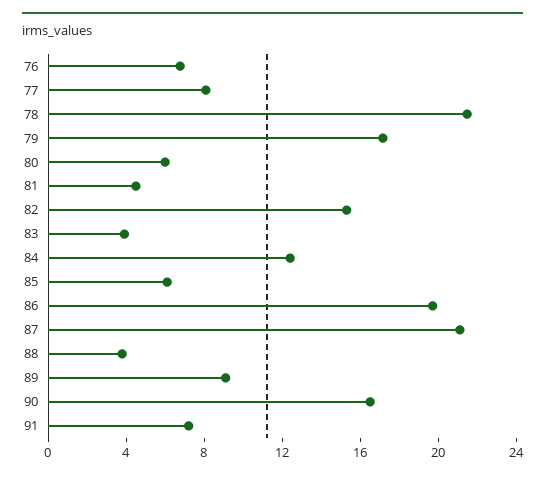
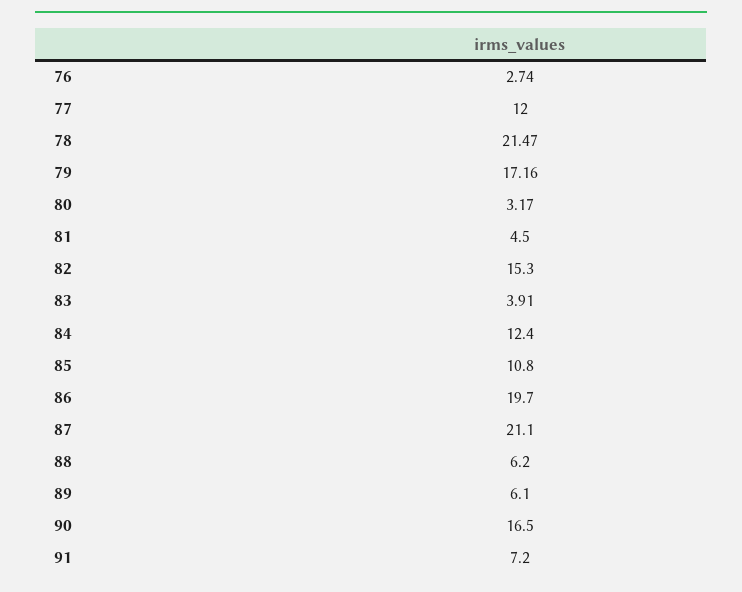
76: 7 -> 2.74
77: 8 -> 12
80: 6 -> 3.17
85: 6 -> 10.8
88: 4 -> 6.2
89: 9 -> 6.1

